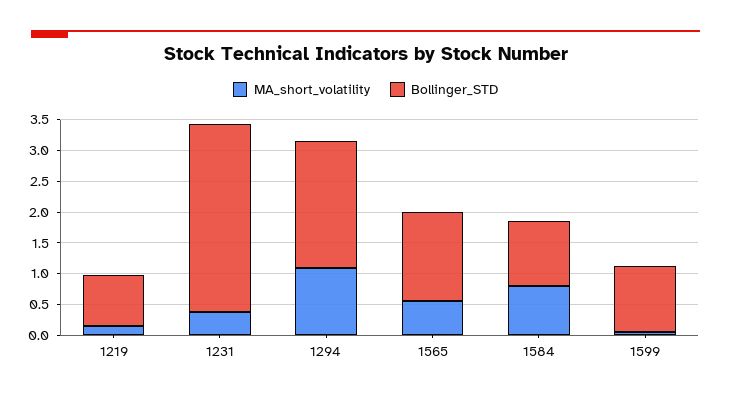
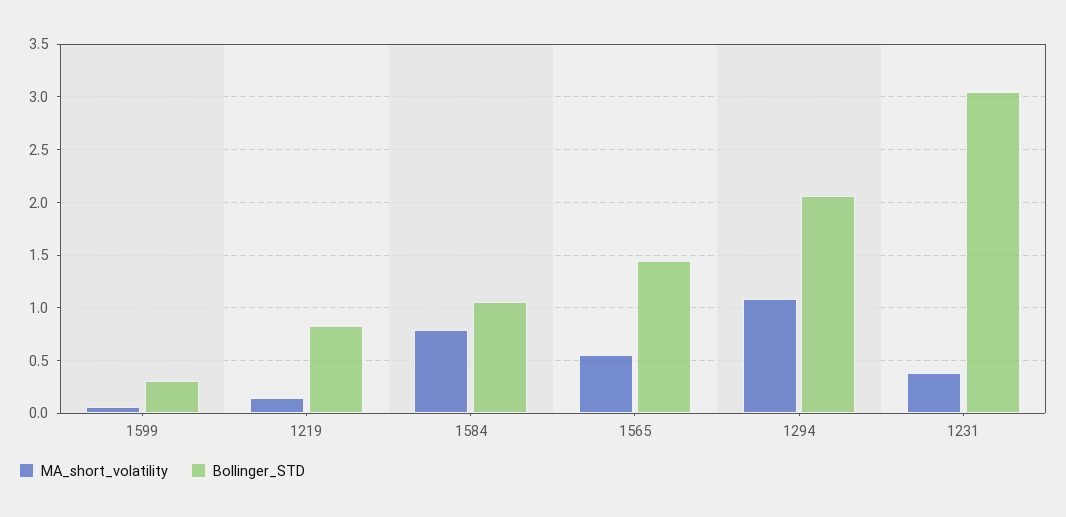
Bollinger_STD, 1599: 1 -> 0.3

